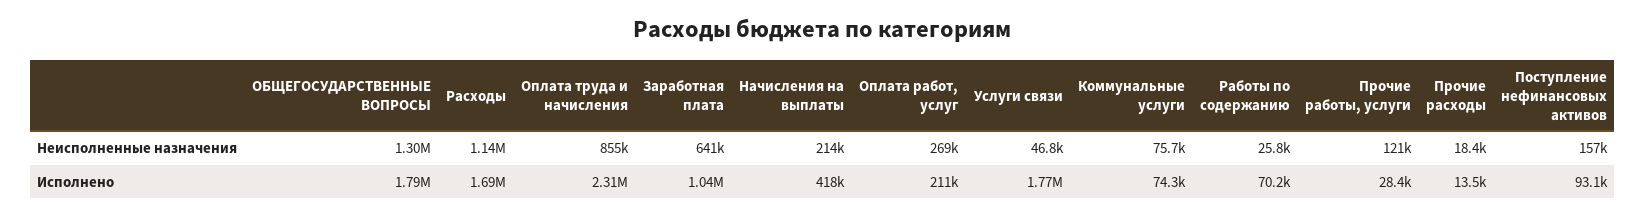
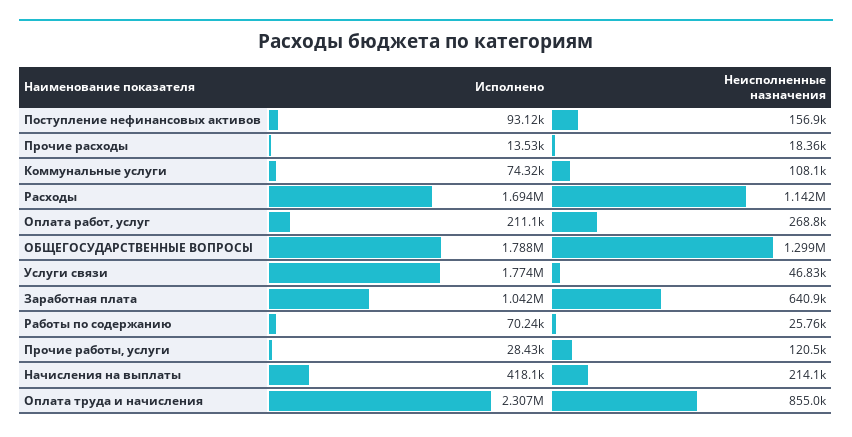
Коммунальные услуги, Неисполненные назначения: 75700 -> 108100

